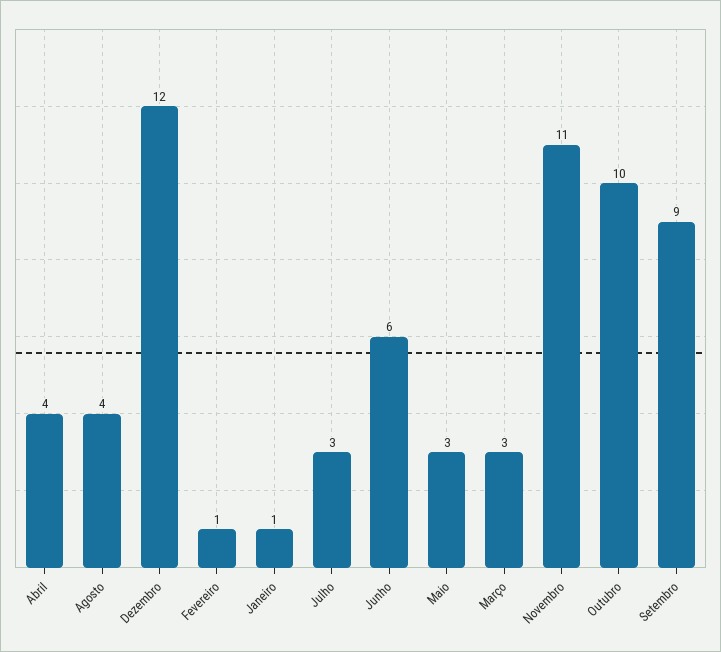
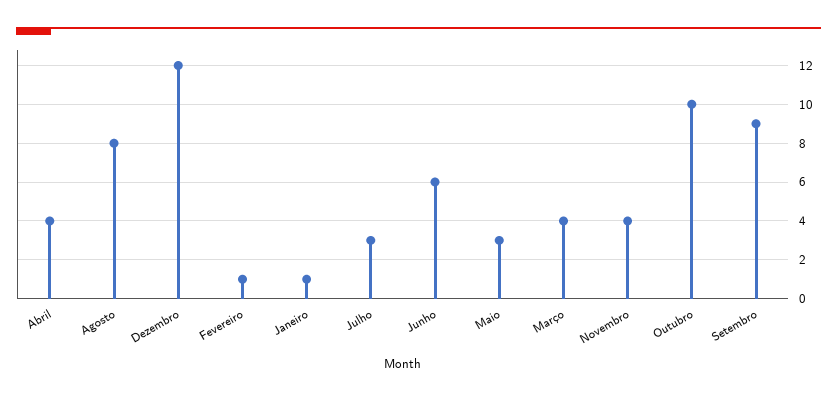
Agosto: 4 -> 8
Março: 3 -> 4
Novembro: 11 -> 4

